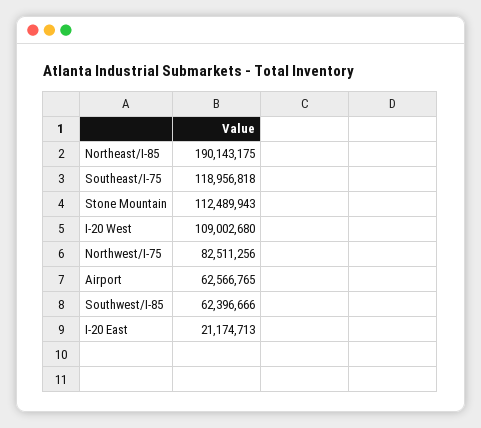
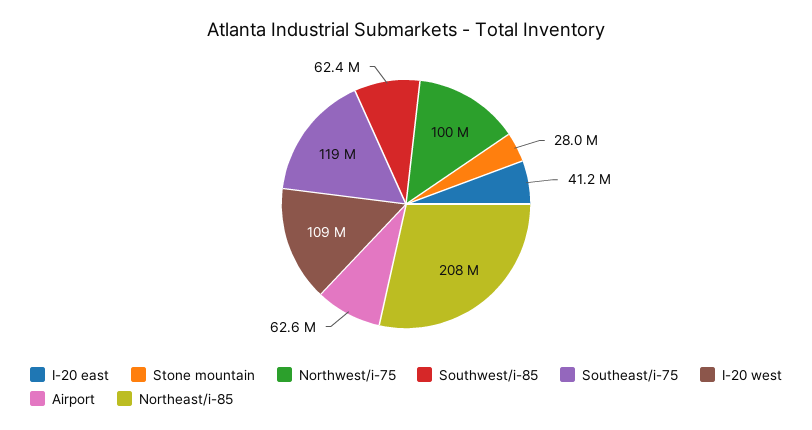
Northeast/I-85: 190143175 -> 208000000
Stone Mountain: 112489943 -> 28000000
Northwest/I-75: 82511256 -> 100000000
I-20 East: 21174713 -> 41200000

